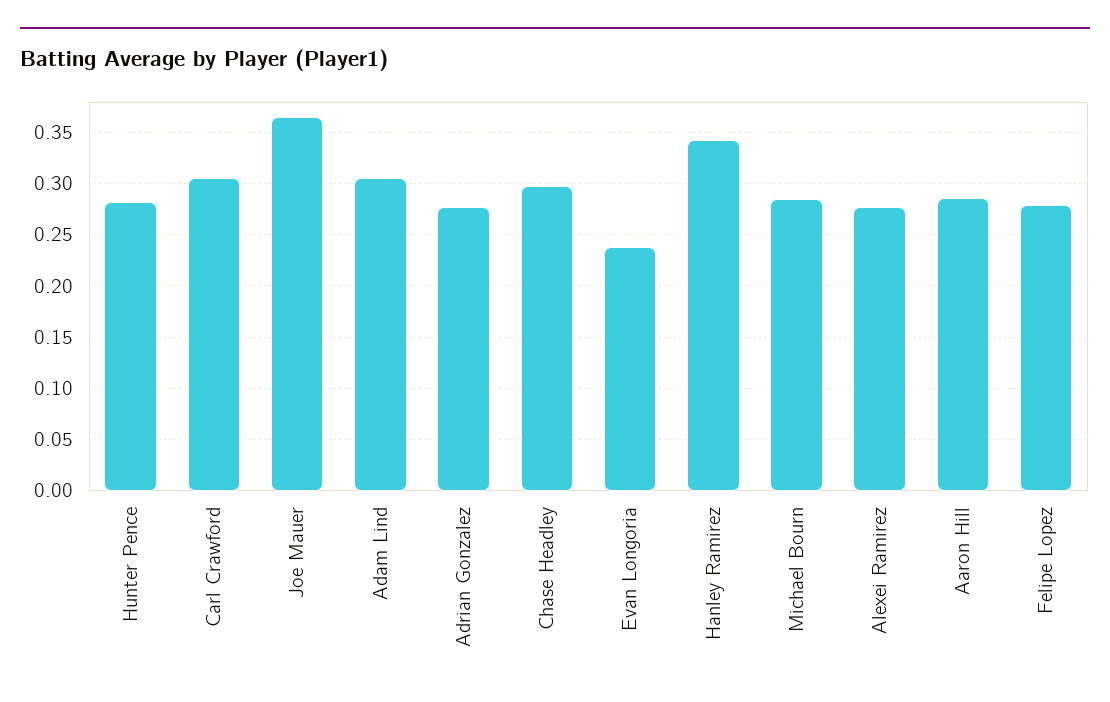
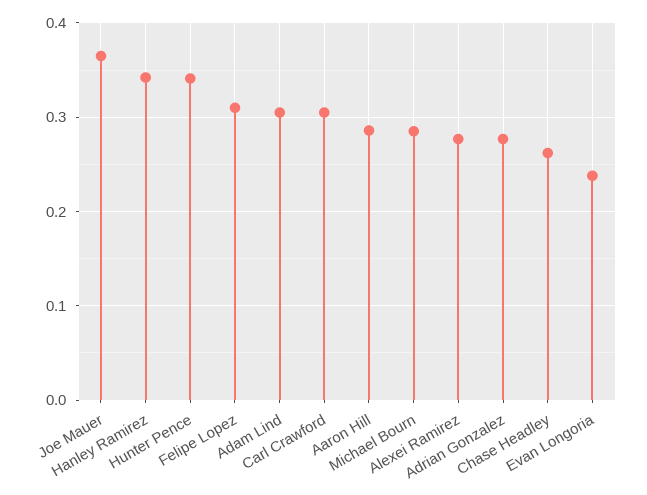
Hunter Pence: 0.28 -> 0.34
Chase Headley: 0.3 -> 0.26
Felipe Lopez: 0.28 -> 0.31

